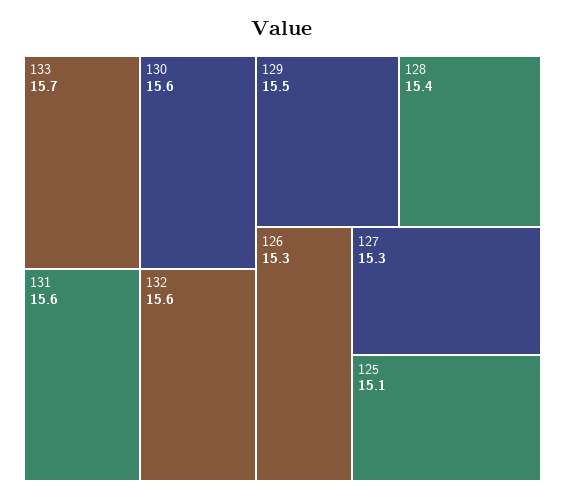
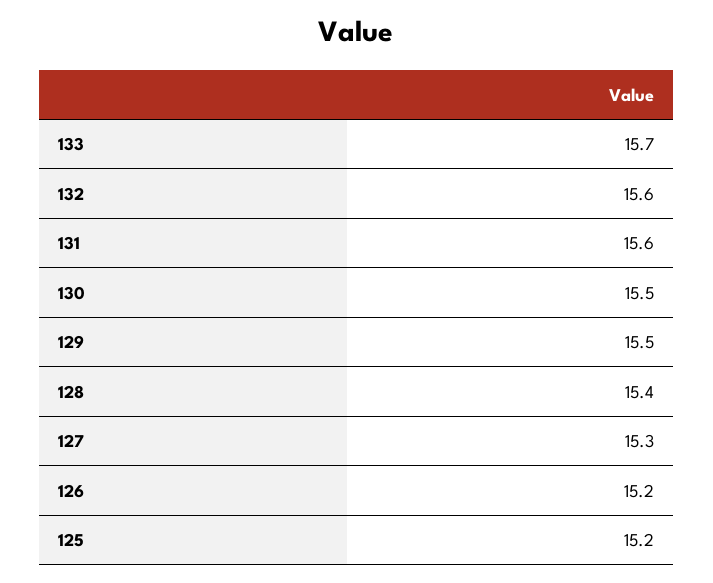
130: 15.6 -> 15.5
126: 15.3 -> 15.2
125: 15.1 -> 15.2

